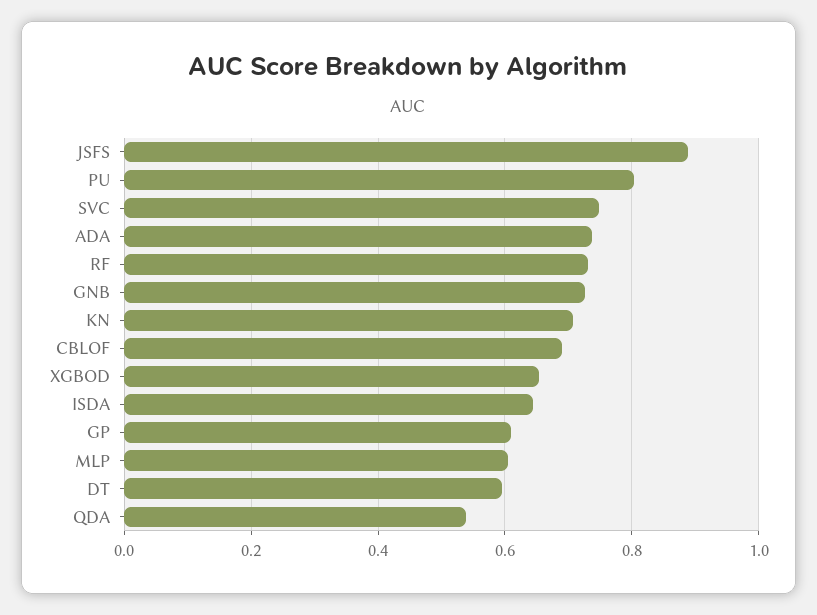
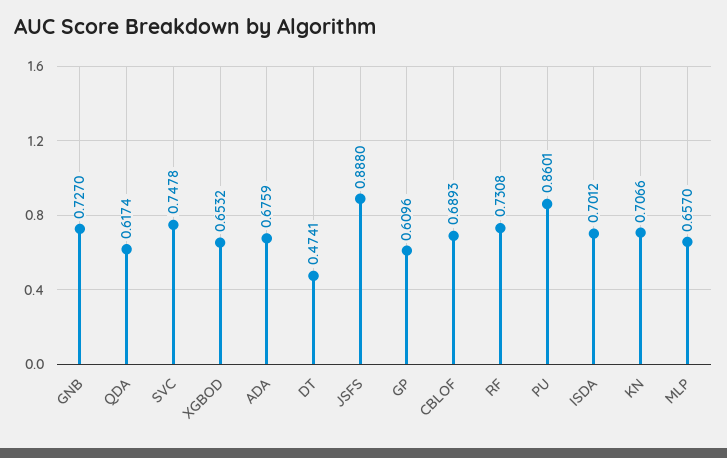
PU: 0.8 -> 0.8601
ADA: 0.74 -> 0.6759
ISDA: 0.64 -> 0.7012
MLP: 0.6 -> 0.657
DT: 0.6 -> 0.4741
QDA: 0.54 -> 0.6174

